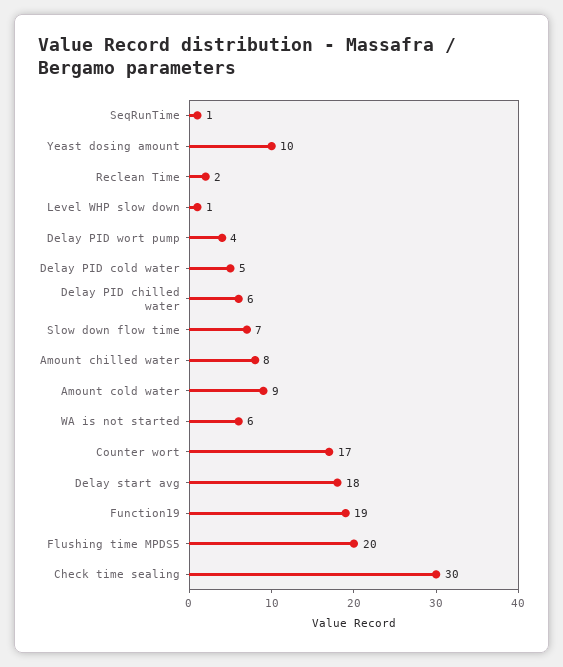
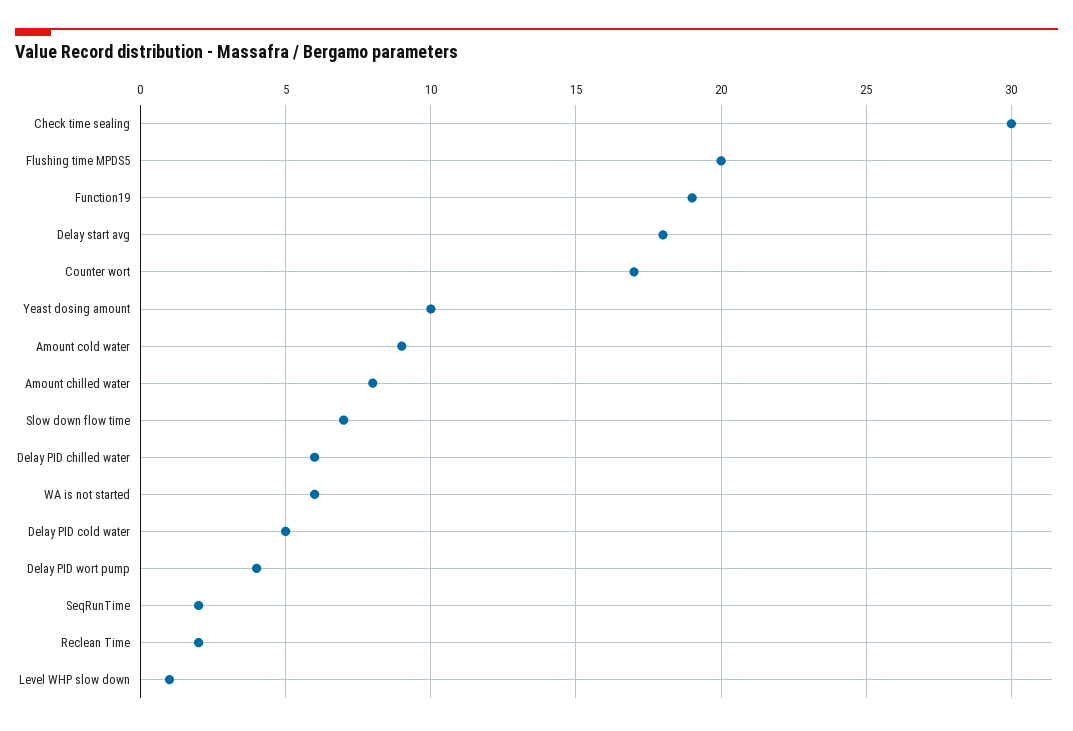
SeqRunTime: 1 -> 2

